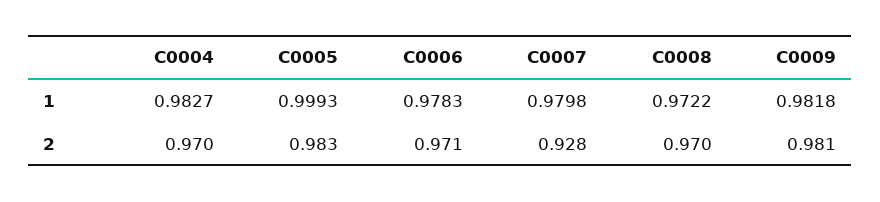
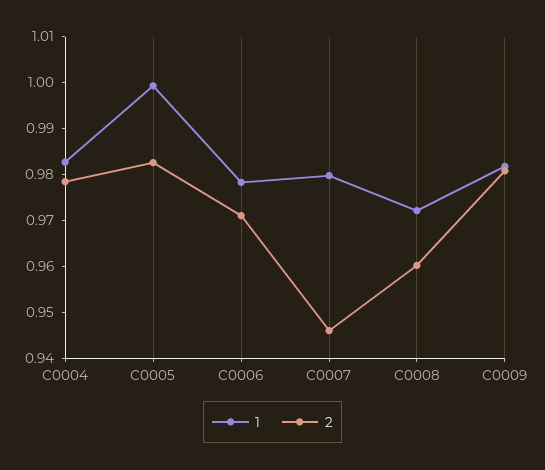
2, C0004: 0.97 -> 0.978
2, C0007: 0.928 -> 0.946
2, C0008: 0.97 -> 0.96

